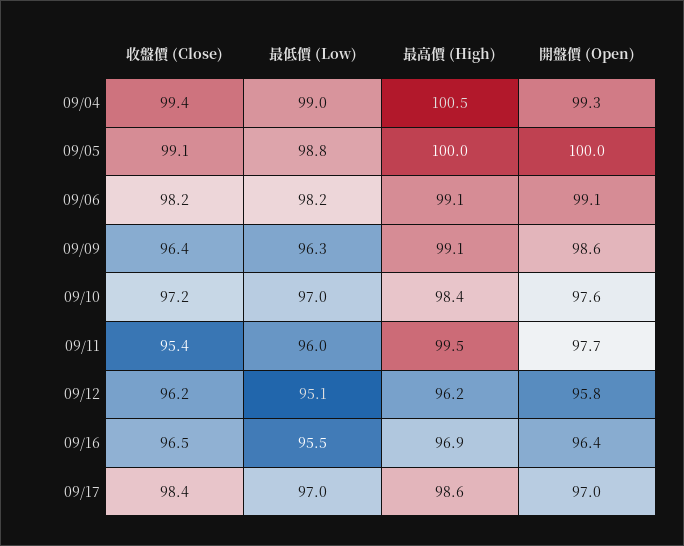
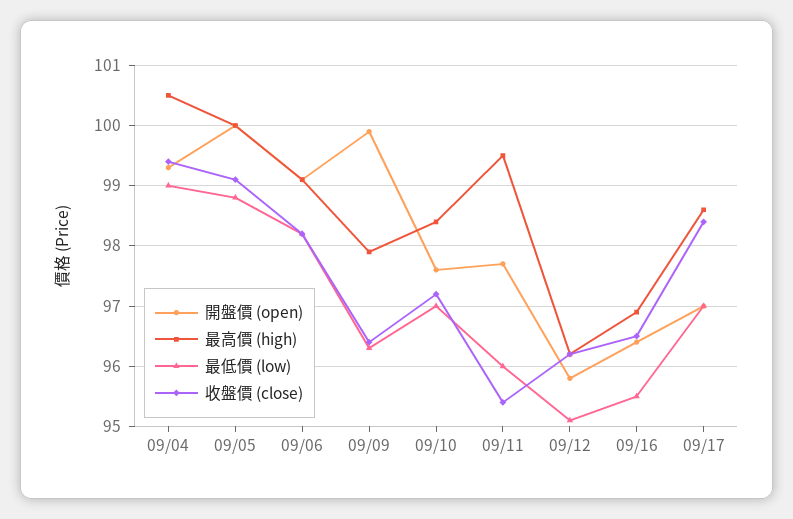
最高價 (High), 09/09: 99.1 -> 97.9
開盤價 (Open), 09/09: 98.6 -> 99.9

